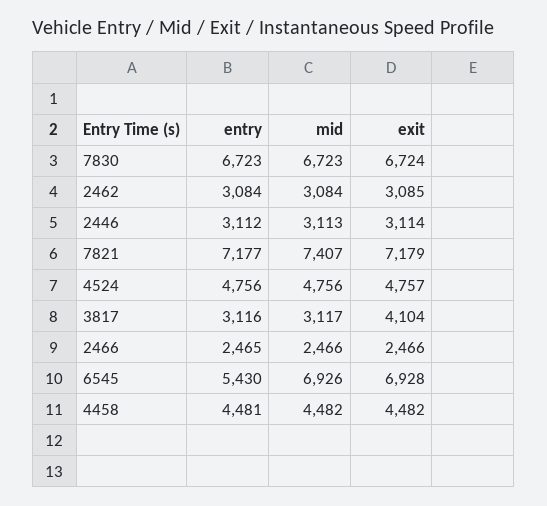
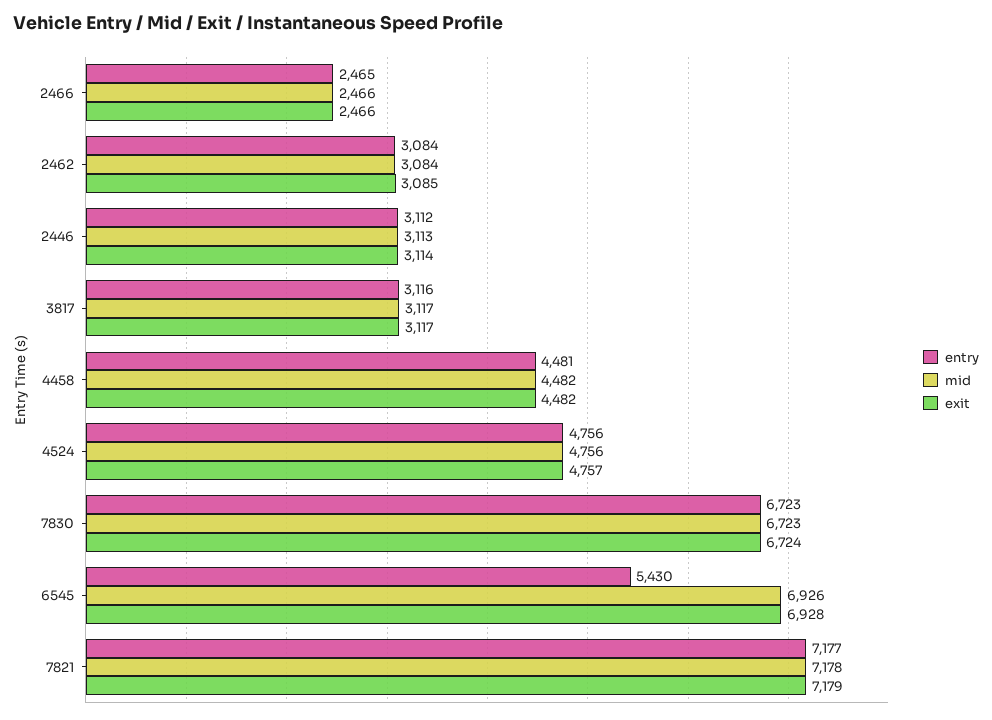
mid, 7821: 7407 -> 7178
exit, 3817: 4104 -> 3117

